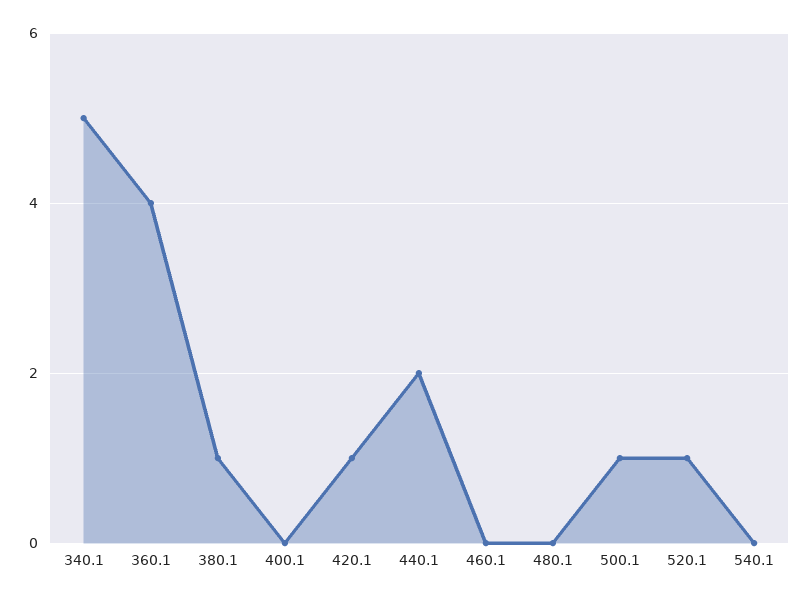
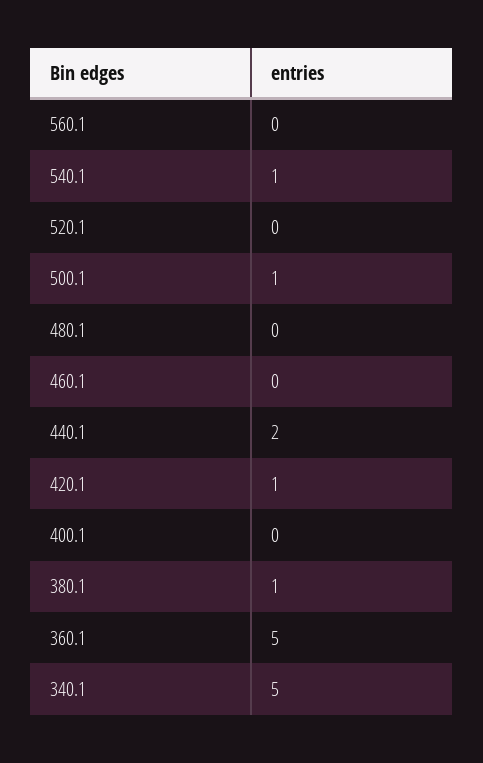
360.1: 4 -> 5
520.1: 1 -> 0
540.1: 0 -> 1
560.1: none -> 0

